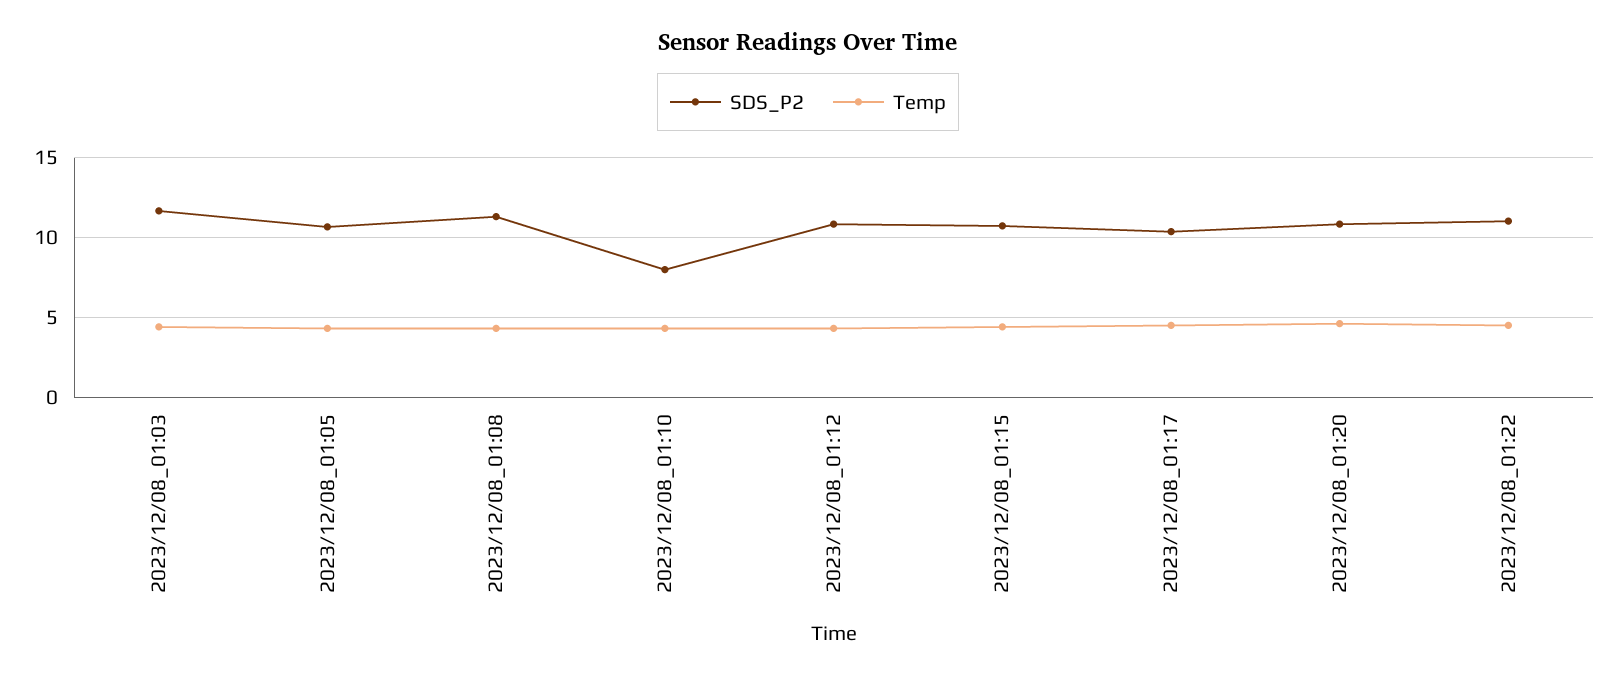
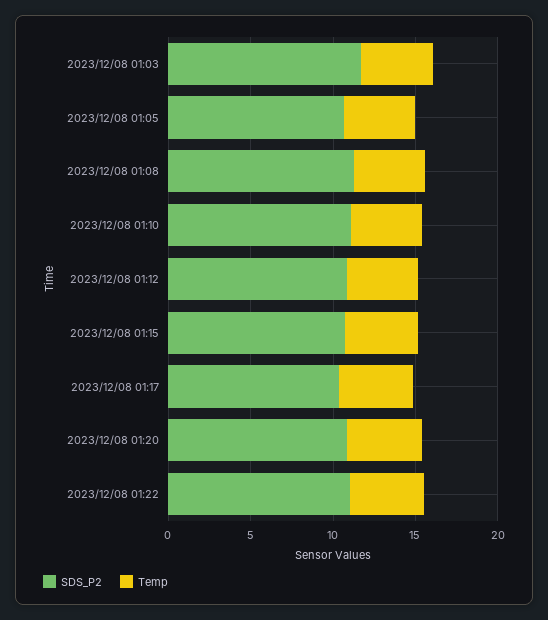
SDS_P2, 2023/12/08_01:10: 8 -> 11

